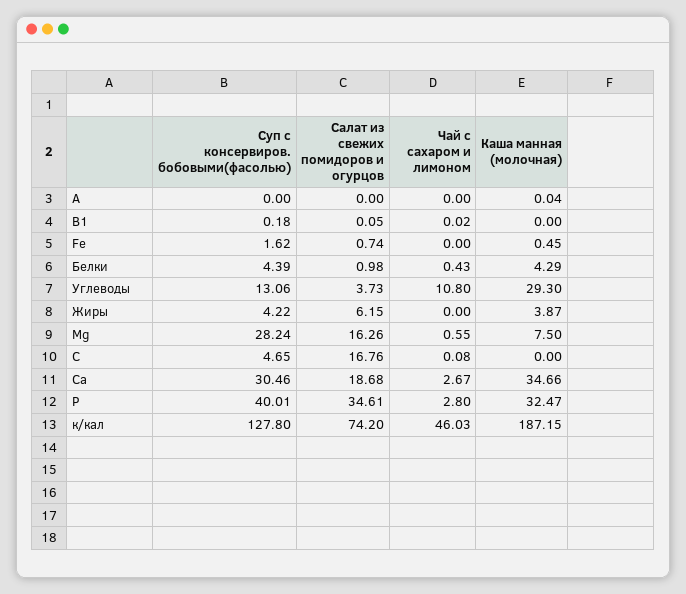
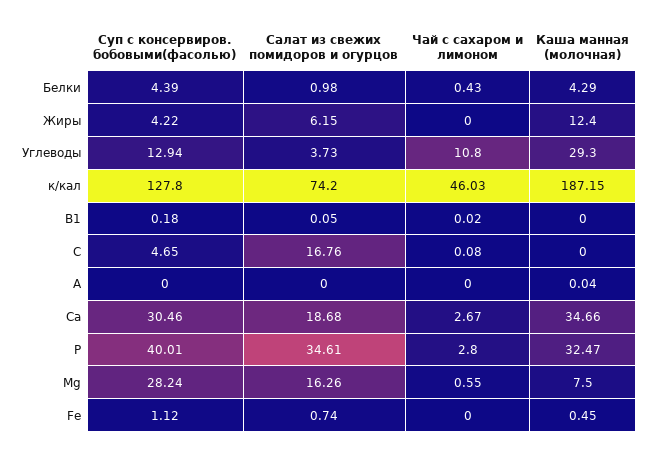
Суп с консервиров. бобовыми(фасолью), Fe: 1.62 -> 1.12
Суп с консервиров. бобовыми(фасолью), Углеводы: 13.06 -> 12.94
Каша манная (молочная), Жиры: 3.87 -> 12.4

